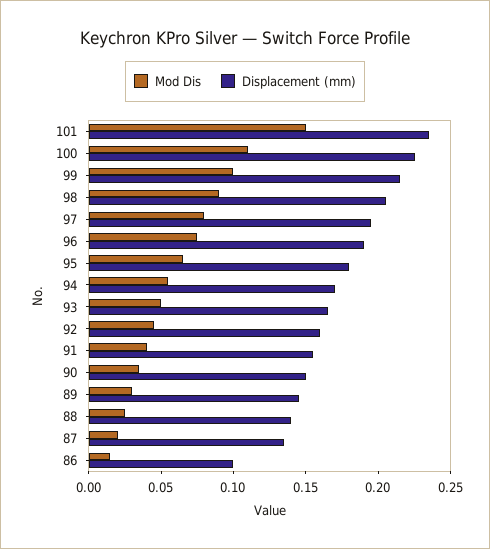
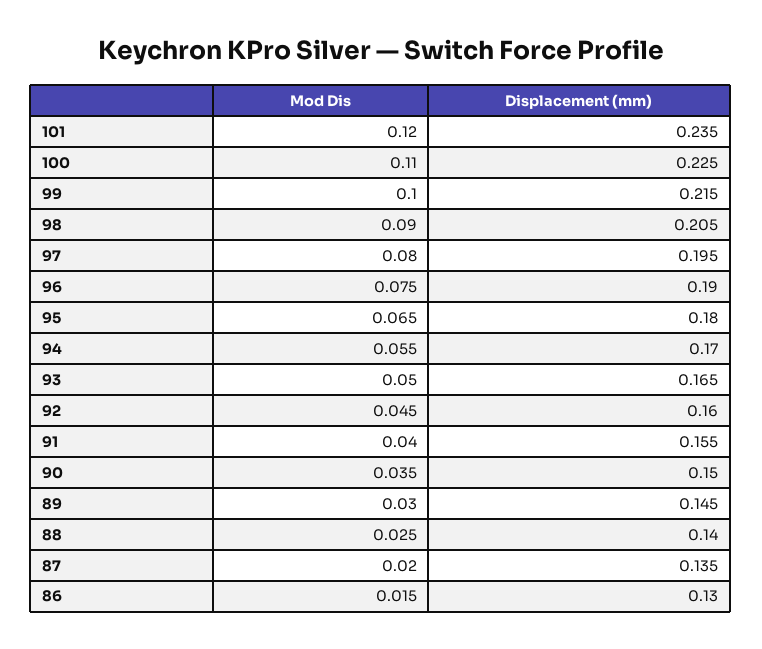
Mod Dis, 101: 0.15 -> 0.12
Displacement (mm), 86: 0.1 -> 0.13

